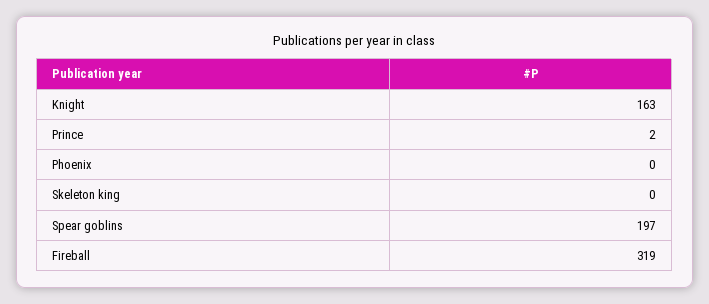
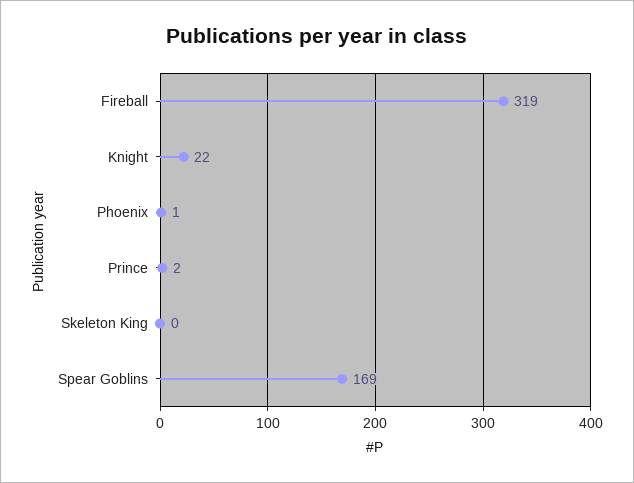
Knight: 163 -> 22
Phoenix: 0 -> 1
Spear goblins: 197 -> 169

